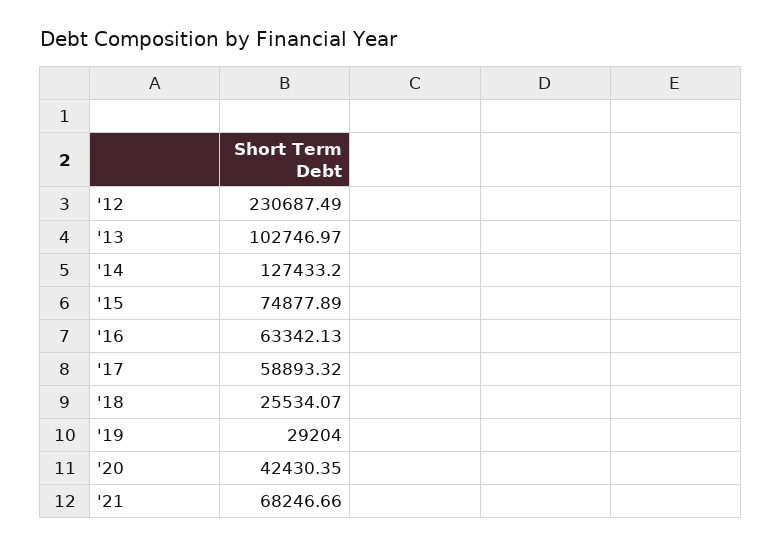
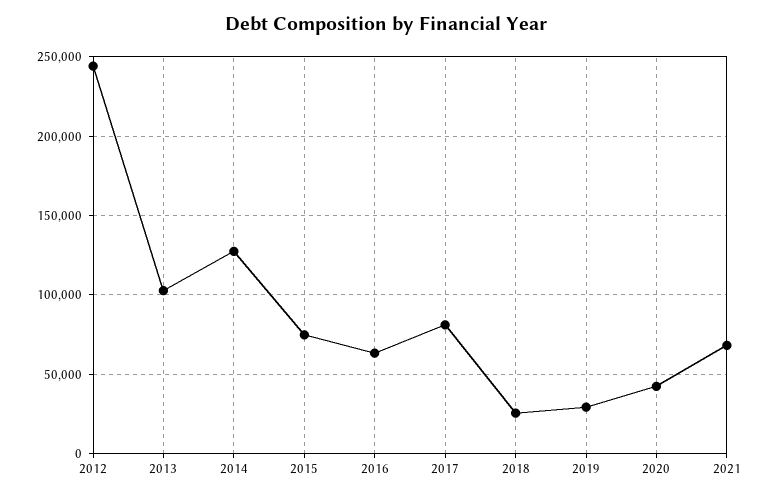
'12: 230687.49 -> 245000
'17: 58893.32 -> 80000

